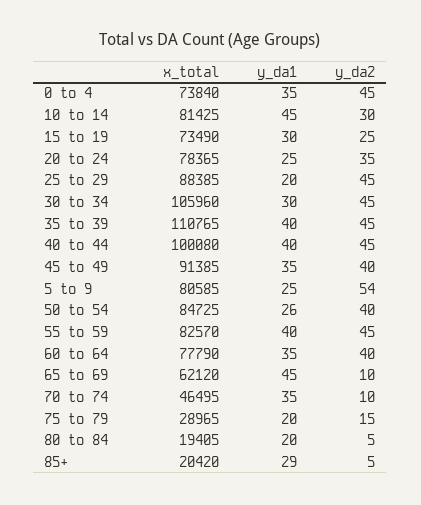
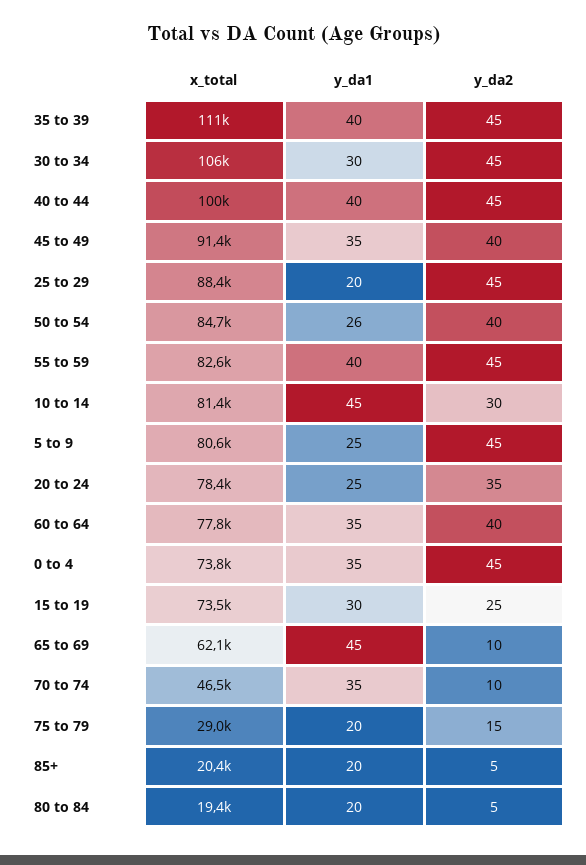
y_da2, 5 to 9: 54 -> 45
y_da1, 85+: 29 -> 20

